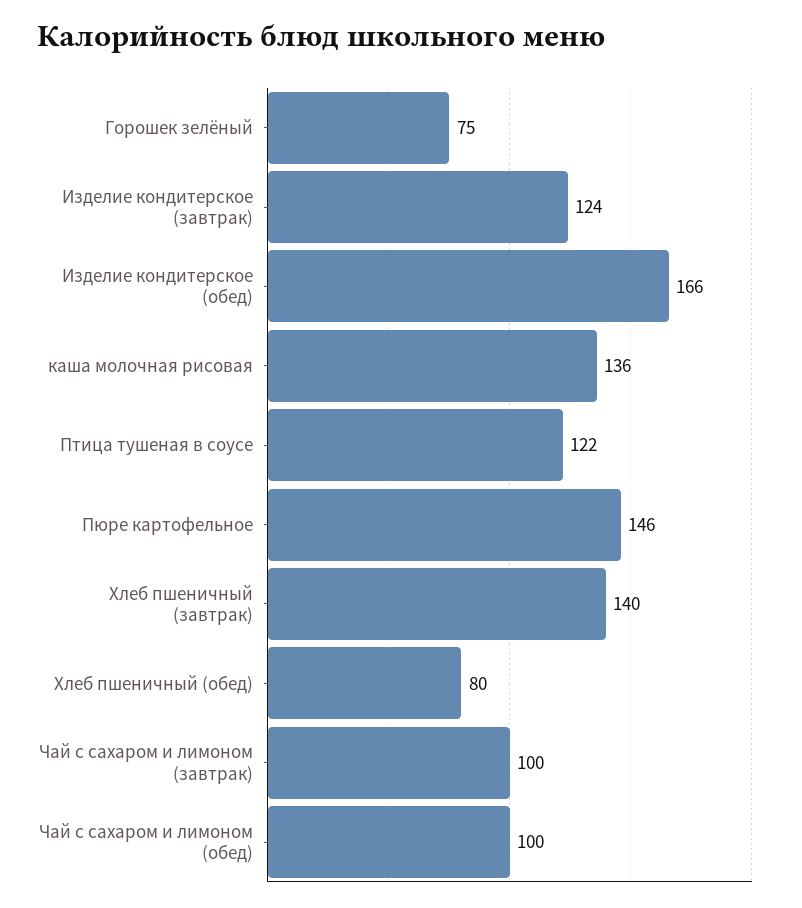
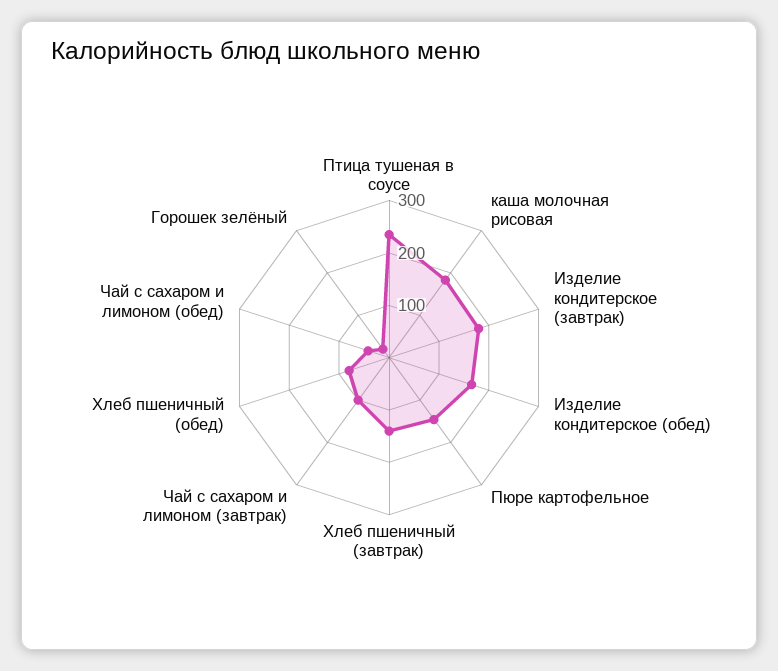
Горошек зелёный: 75 -> 20
Изделие кондитерское (завтрак): 124 -> 180
каша молочная рисовая: 136 -> 180
Птица тушеная в соусе: 122 -> 240
Чай с сахаром и лимоном (обед): 100 -> 40

